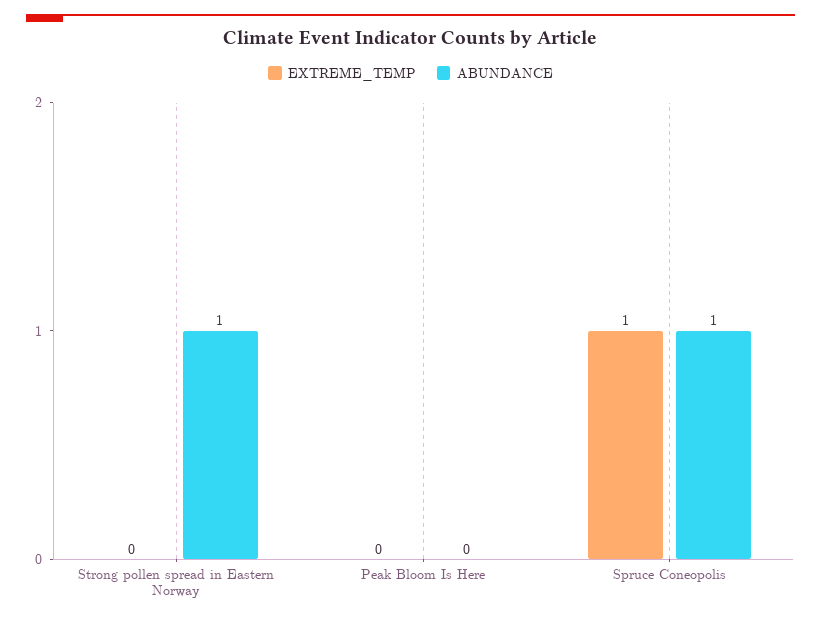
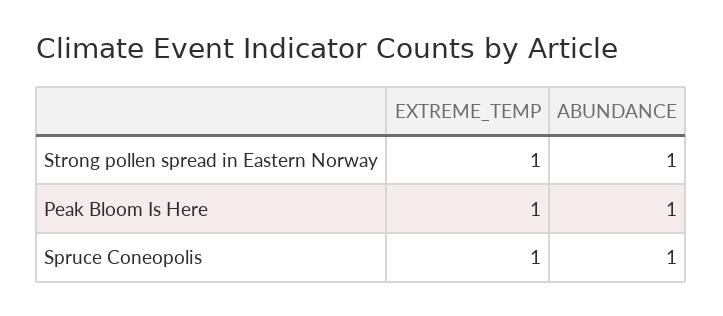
EXTREME_TEMP, Strong pollen spread in Eastern Norway: 0 -> 1
EXTREME_TEMP, Peak Bloom Is Here: 0 -> 1
ABUNDANCE, Peak Bloom Is Here: 0 -> 1

